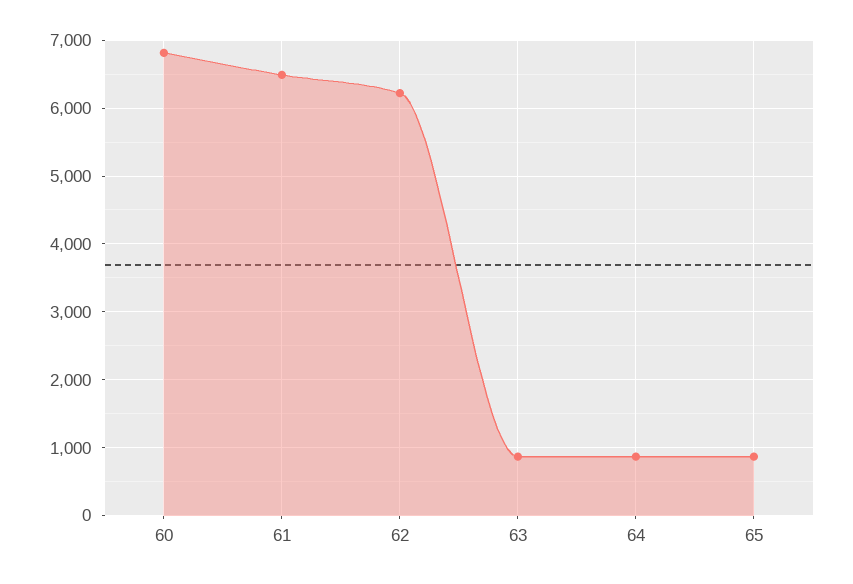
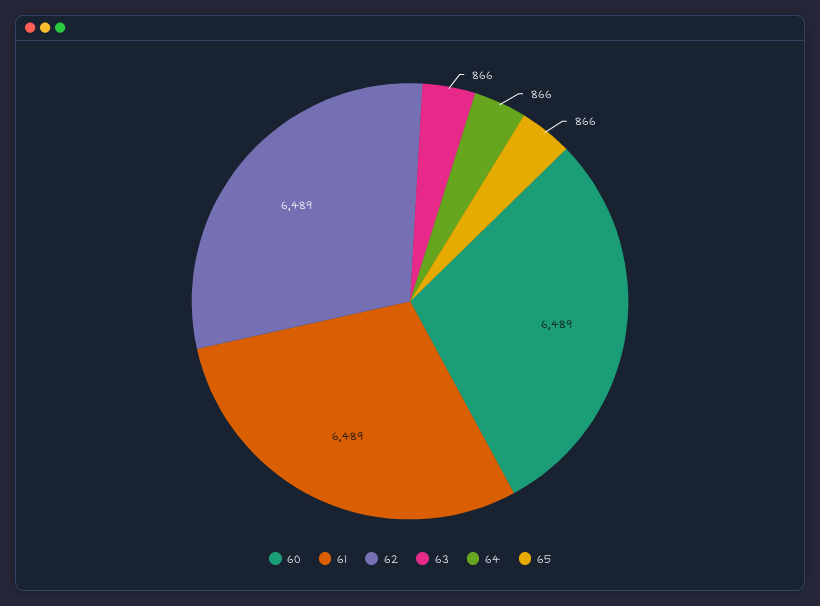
60: 6800 -> 6489
62: 6200 -> 6489

